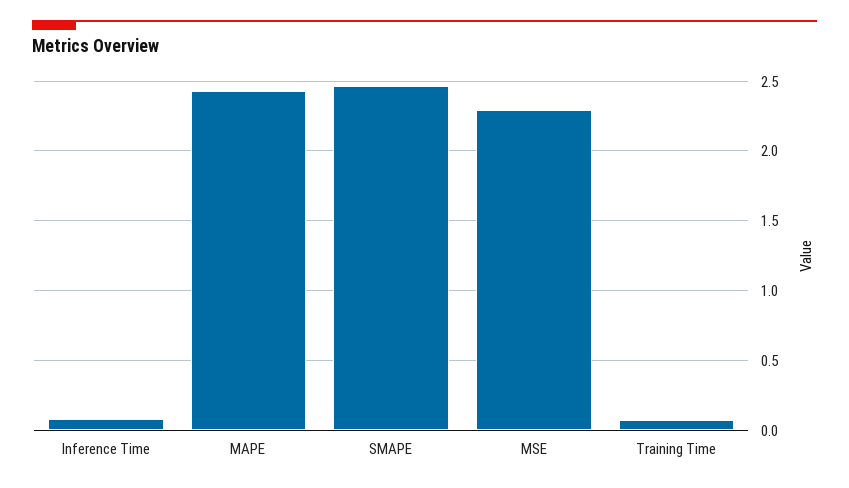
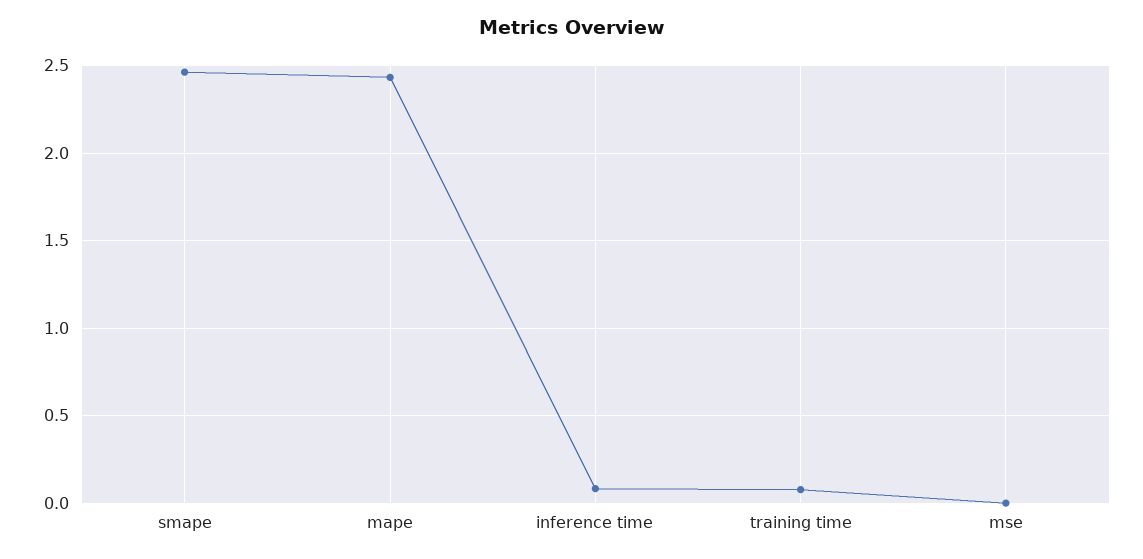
MSE: 2.3 -> 0

